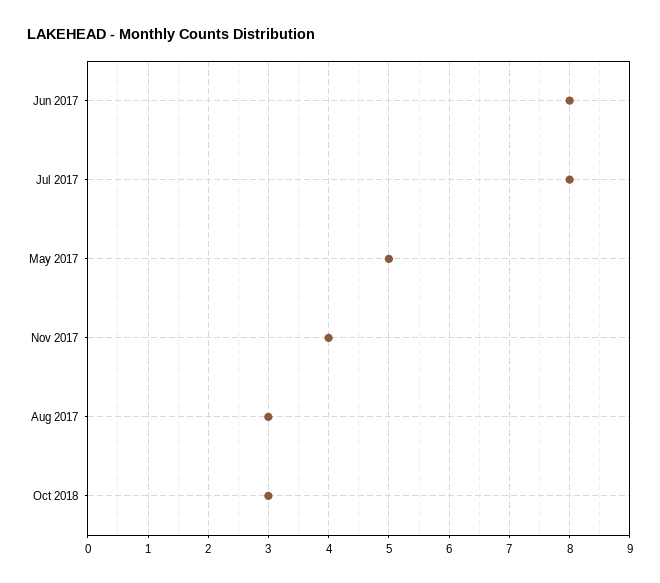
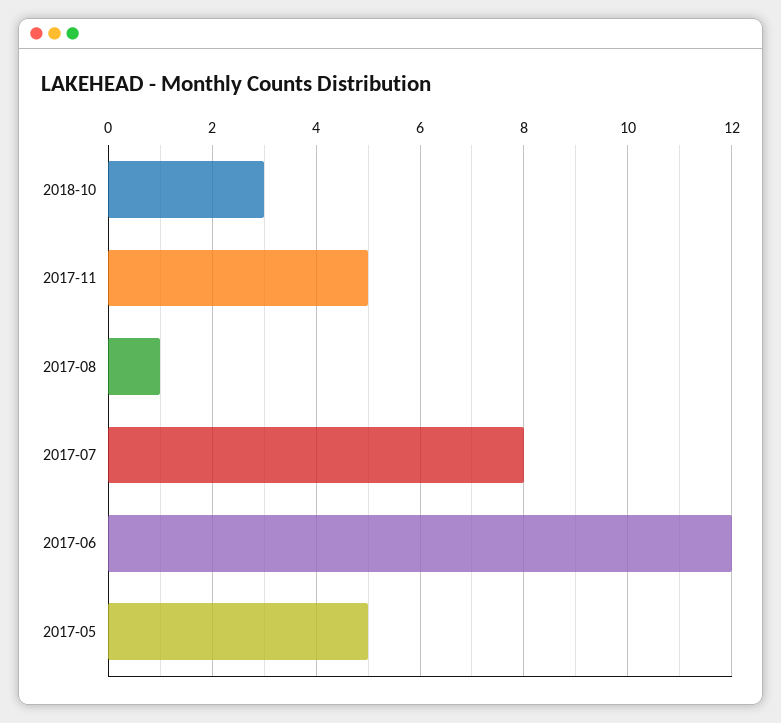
Jun 2017: 8 -> 12
Nov 2017: 4 -> 5
Aug 2017: 3 -> 1

